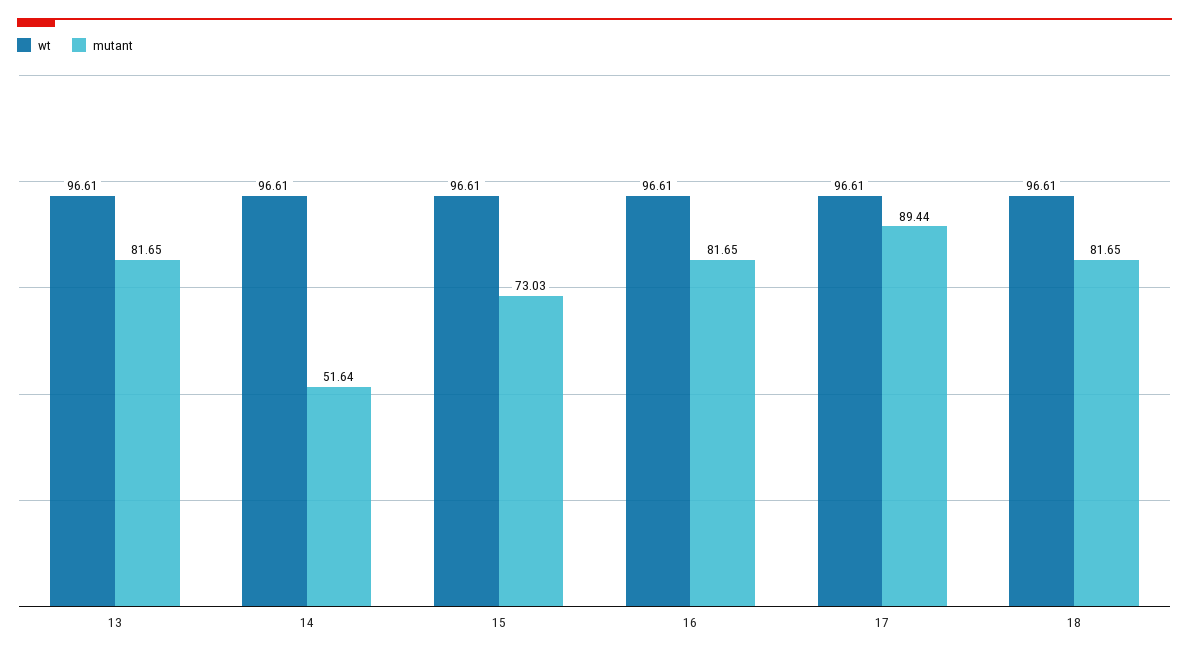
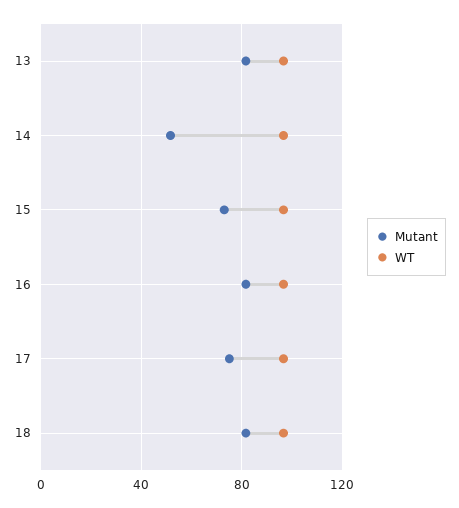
mutant, 17: 89.44 -> 75

